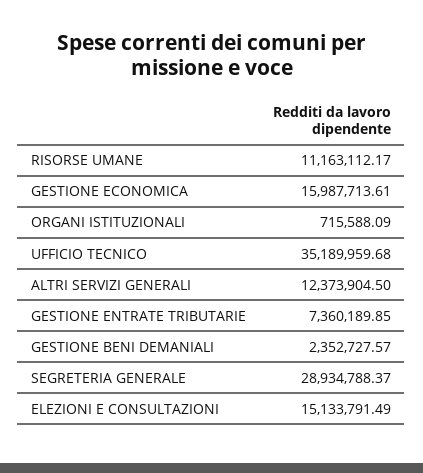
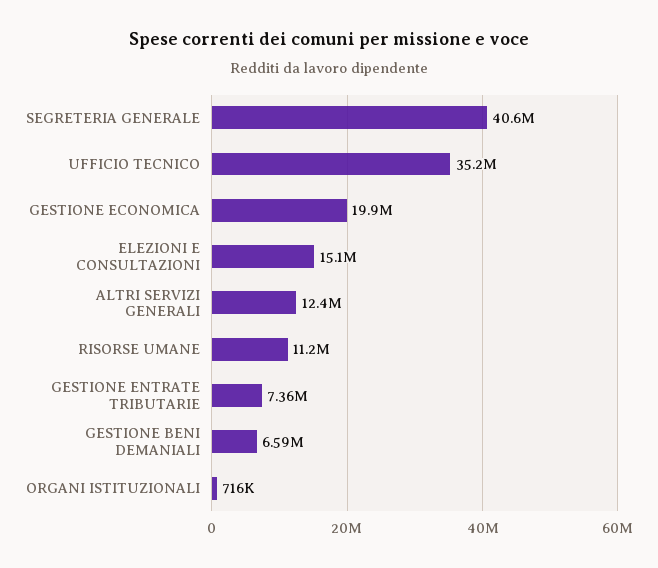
GESTIONE ECONOMICA: 15987713.61 -> 19900000
GESTIONE BENI DEMANIALI: 2352727.57 -> 6590000
SEGRETERIA GENERALE: 28934788.37 -> 40600000

